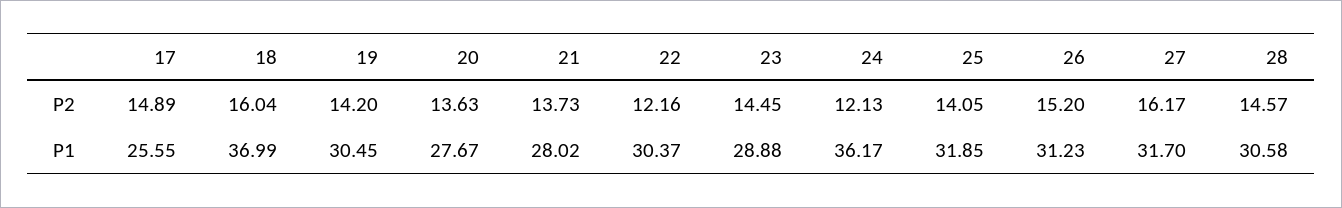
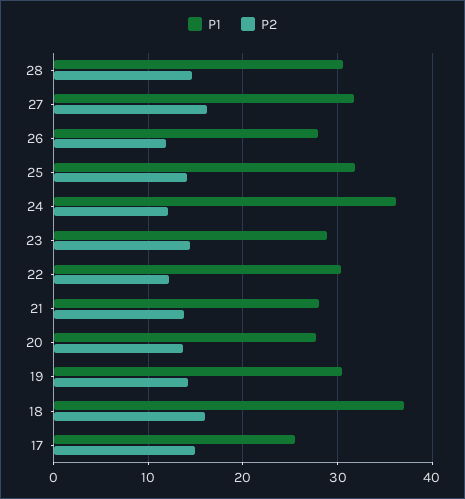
P2, 26: 15.2 -> 12
P1, 26: 31.23 -> 28

